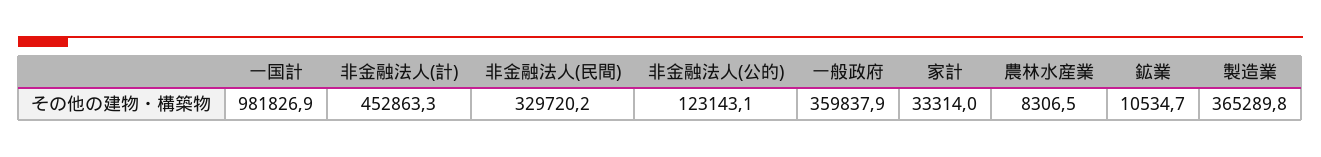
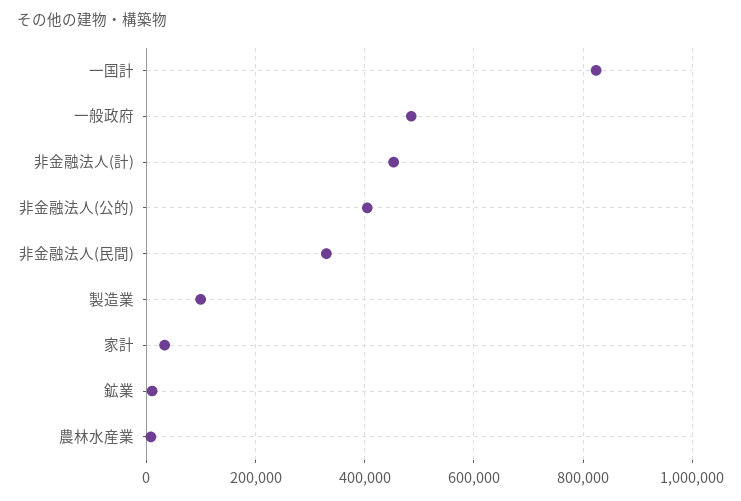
一国計: 981826.9 -> 820000
非金融法人(公的): 123143.1 -> 400000
一般政府: 359837.9 -> 480000
製造業: 365289.8 -> 100000

